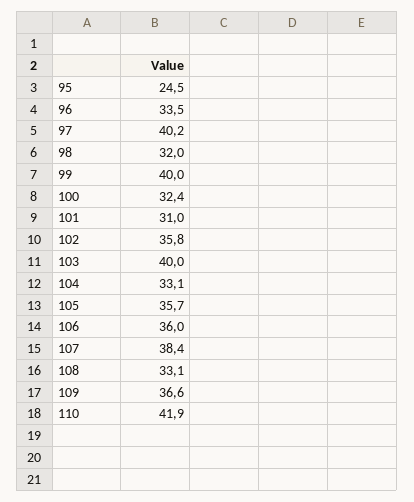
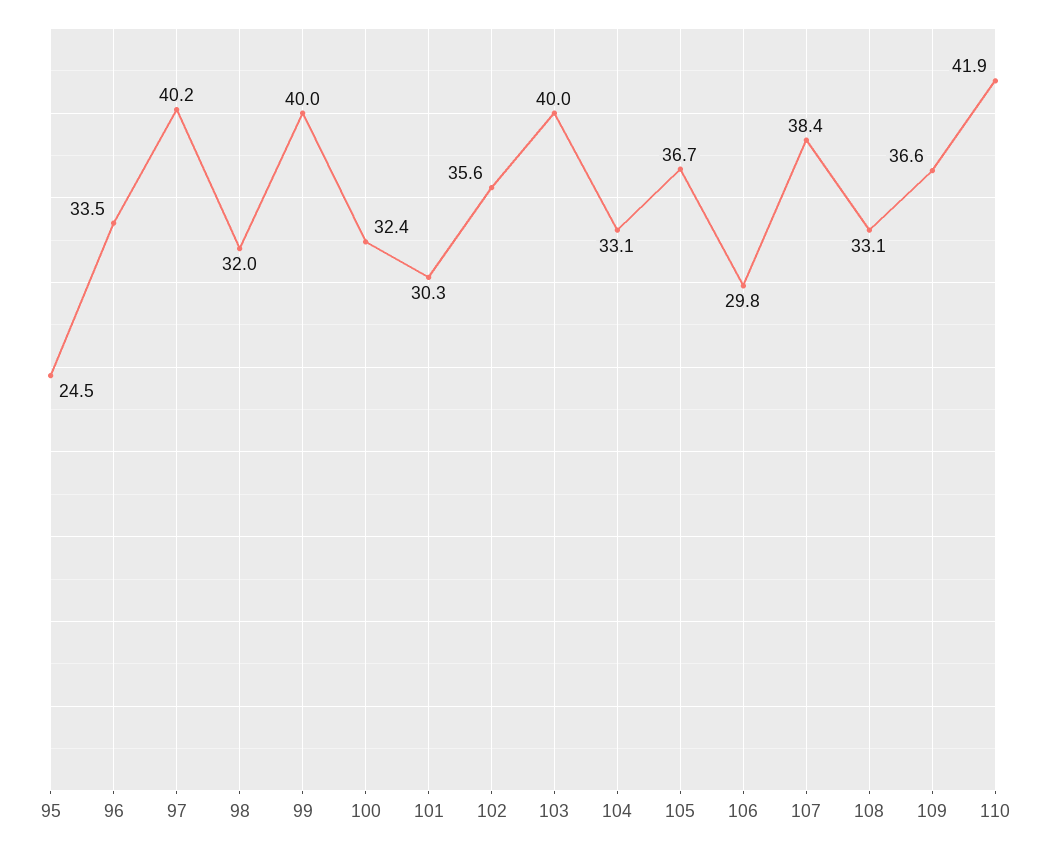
101: 31 -> 30.3
102: 35.8 -> 35.6
105: 35.7 -> 36.7
106: 36 -> 29.8

